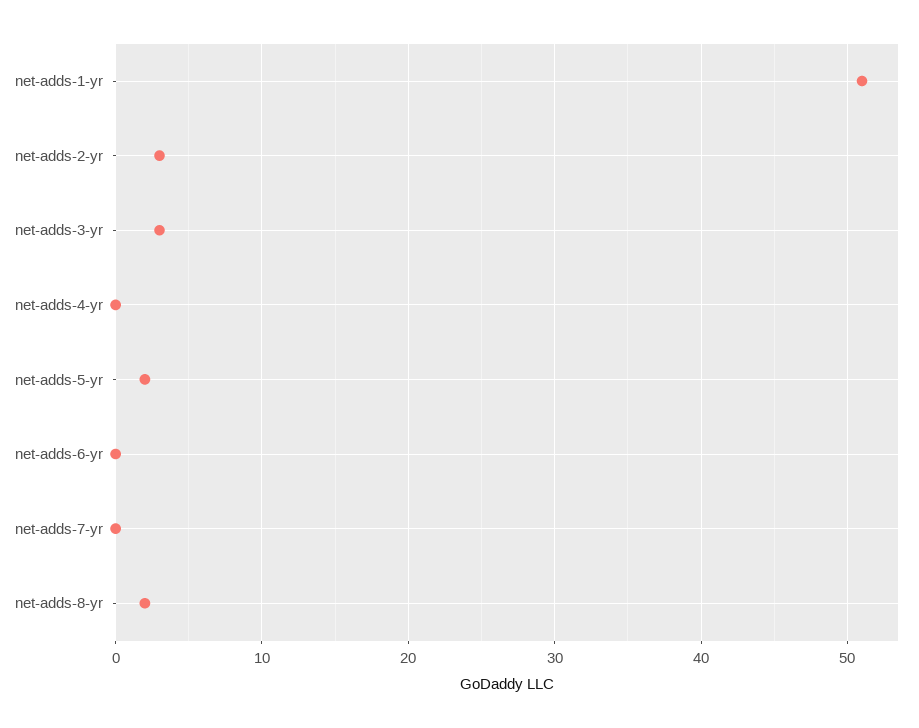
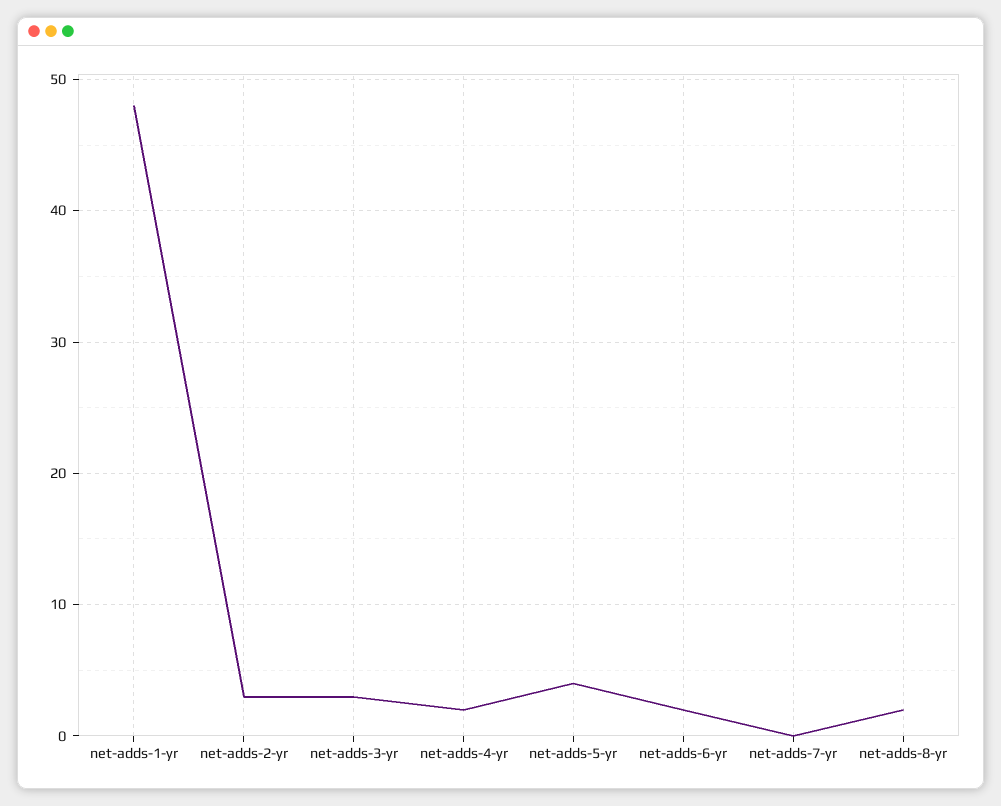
net-adds-1-yr: 51 -> 48
net-adds-4-yr: 0 -> 2
net-adds-5-yr: 2 -> 4
net-adds-6-yr: 0 -> 2

